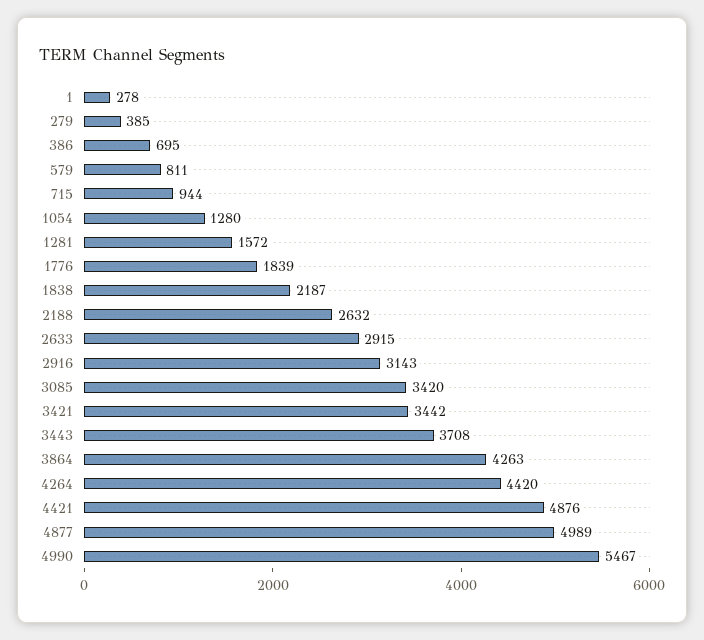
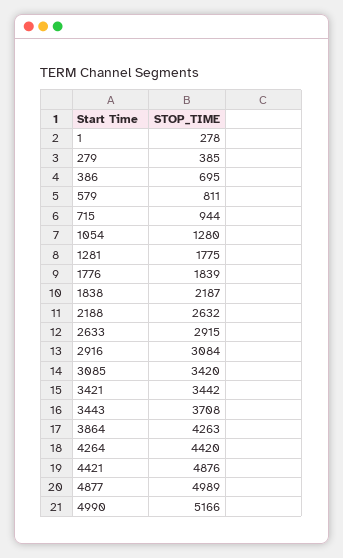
1281: 1572 -> 1775
2916: 3143 -> 3084
4990: 5467 -> 5166

